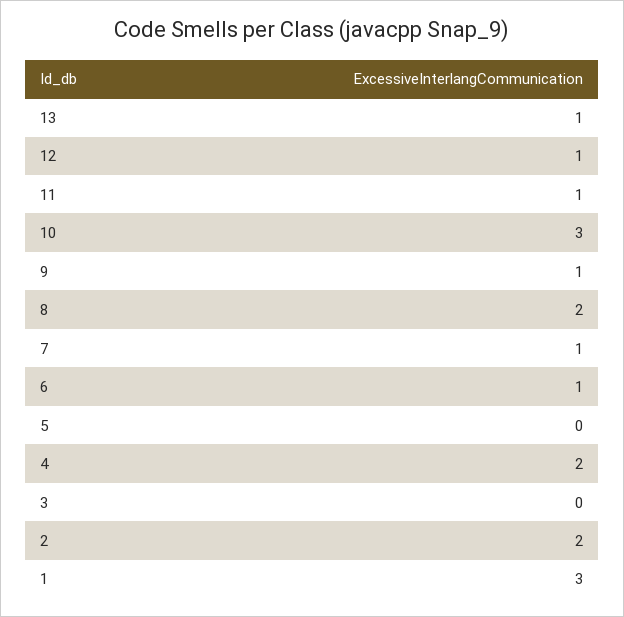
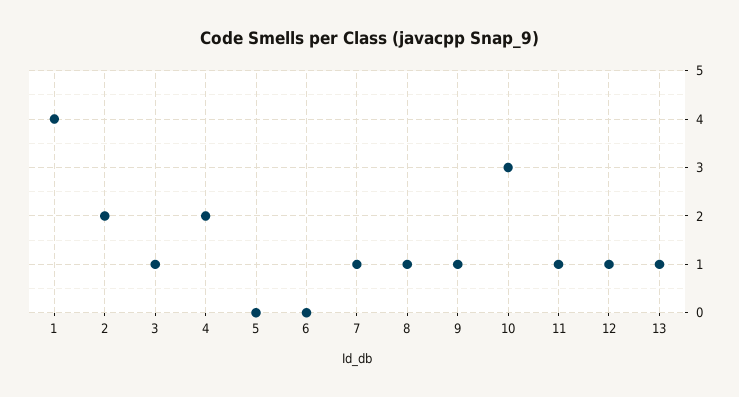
8: 2 -> 1
6: 1 -> 0
3: 0 -> 1
1: 3 -> 4

